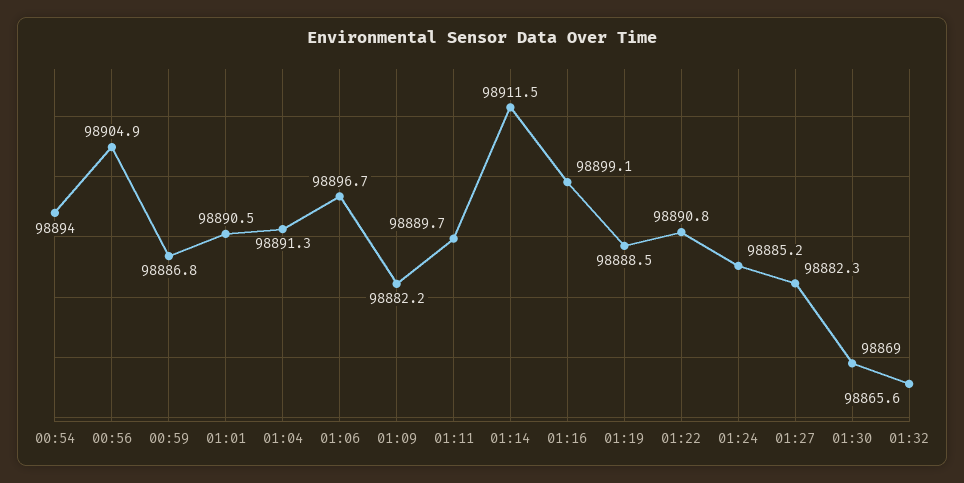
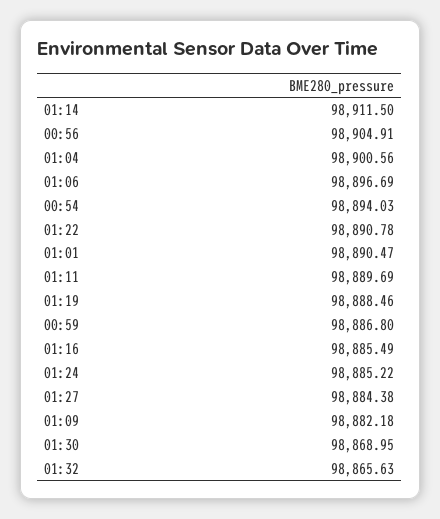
01:04: 98891.3 -> 98900.56
01:16: 98899.1 -> 98885.49
01:27: 98882.3 -> 98884.38

